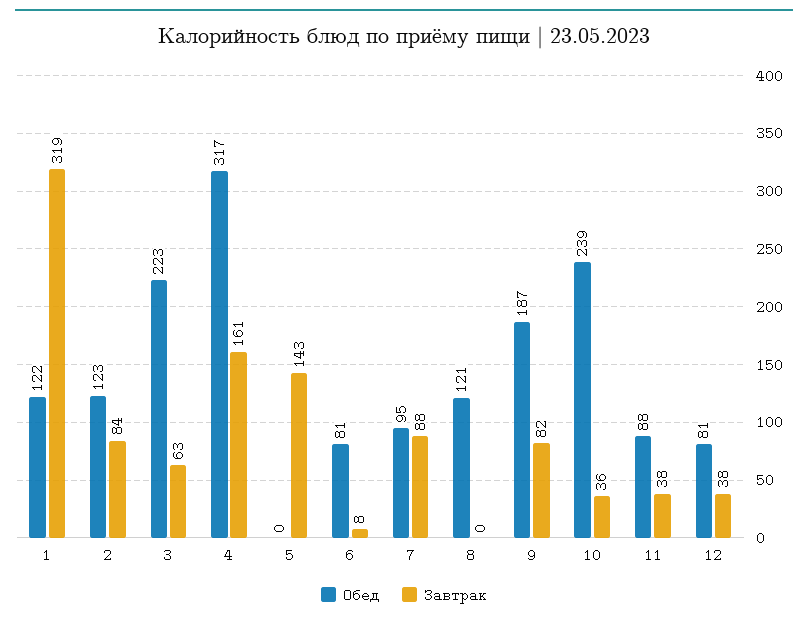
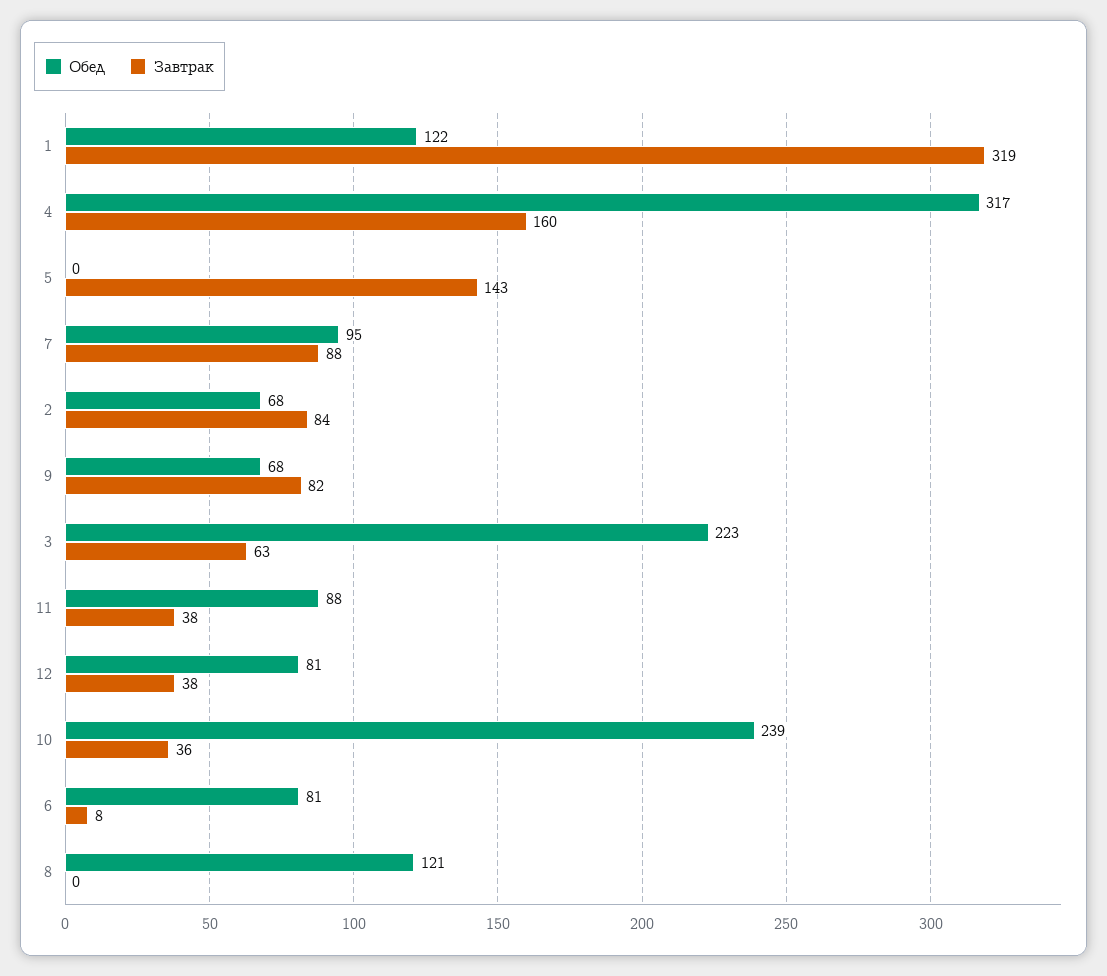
Обед, 2: 123 -> 68
Завтрак, 4: 161 -> 160
Обед, 9: 187 -> 68

